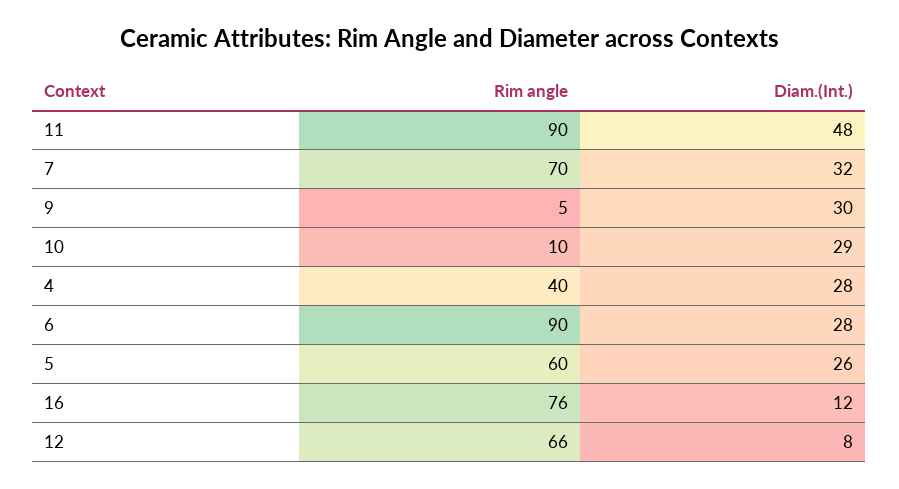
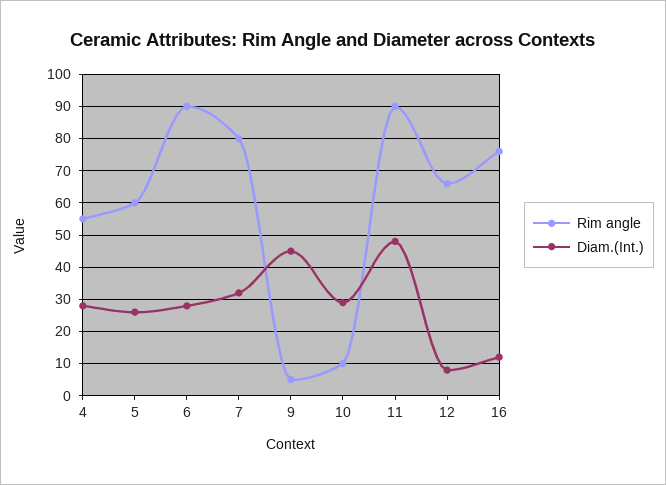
Rim angle, 7: 70 -> 80
Diam.(Int.), 9: 30 -> 45
Rim angle, 4: 40 -> 55

